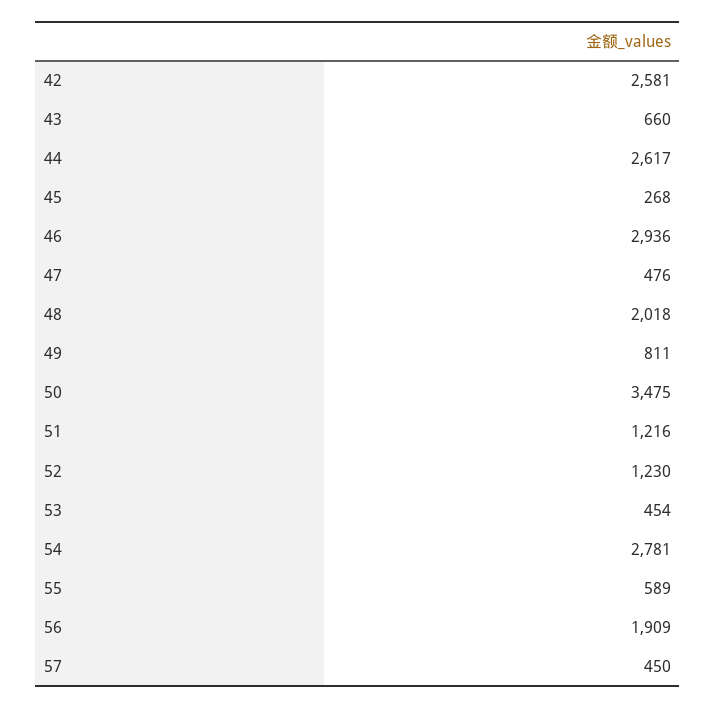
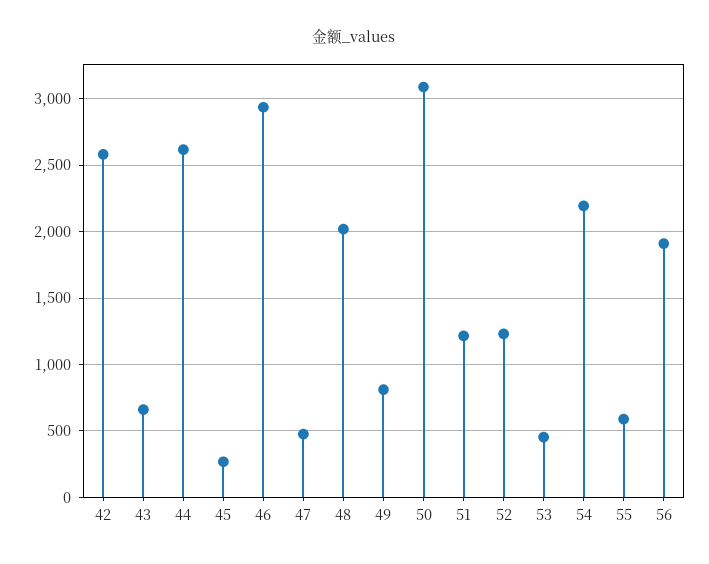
50: 3475 -> 3100
54: 2781 -> 2200
57: 450 -> none

